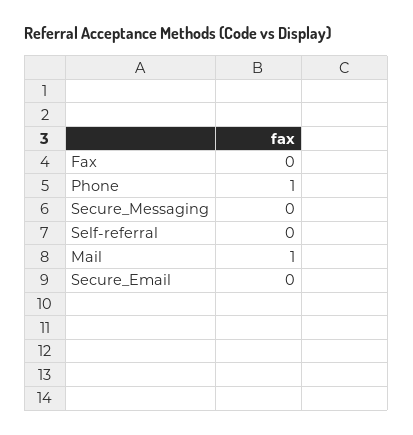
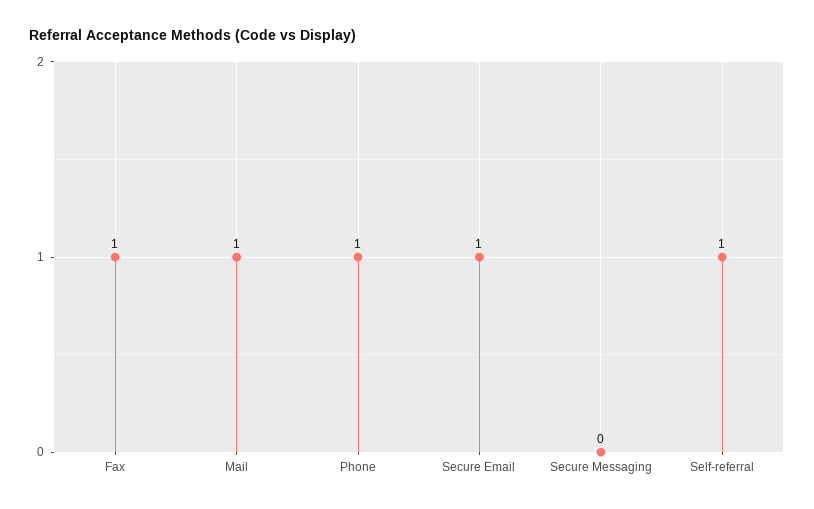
Fax: 0 -> 1
Self-referral: 0 -> 1
Secure_Email: 0 -> 1

